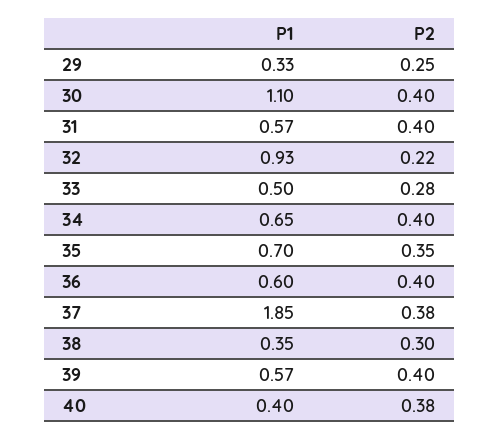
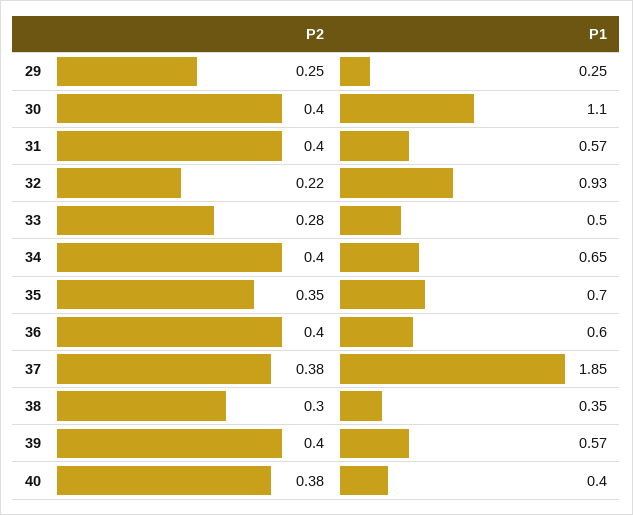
P1, 29: 0.33 -> 0.25

